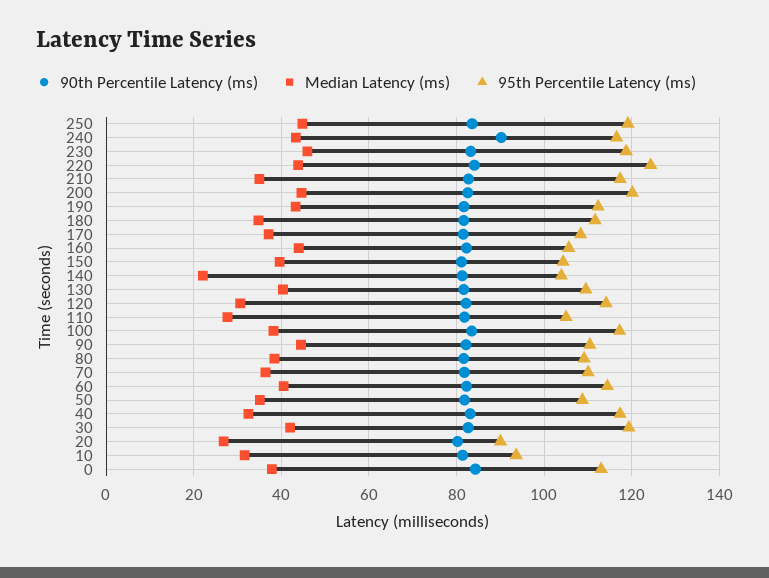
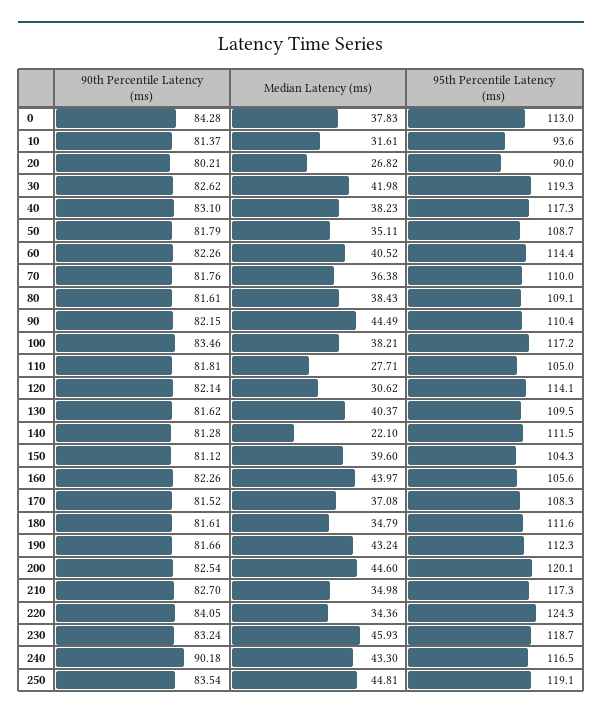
Median Latency (ms), 220: 44 -> 34.36
95th Percentile Latency (ms), 140: 104 -> 111.5
Median Latency (ms), 40: 32 -> 38.23

